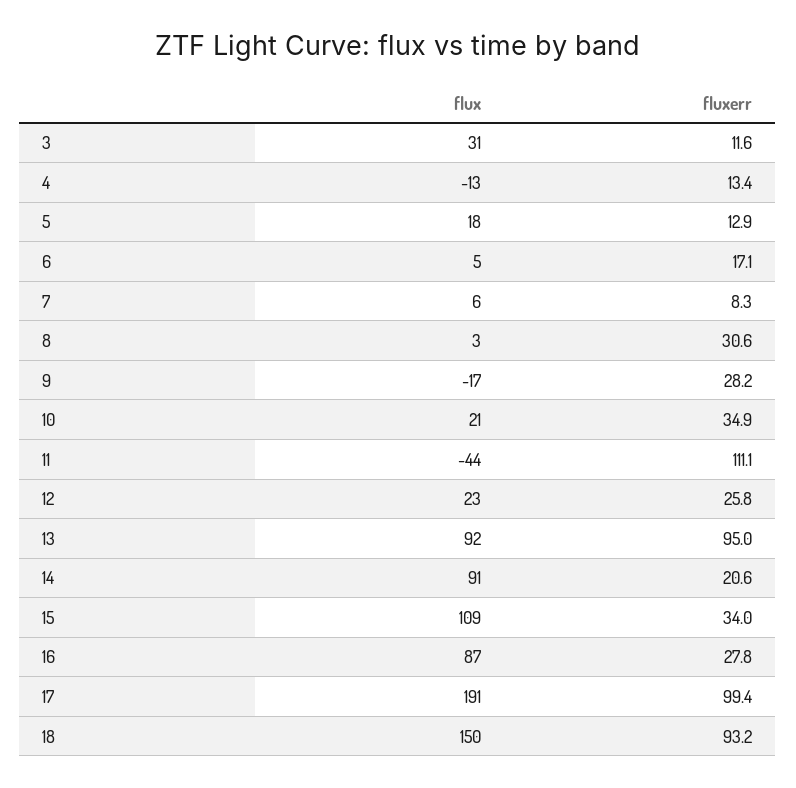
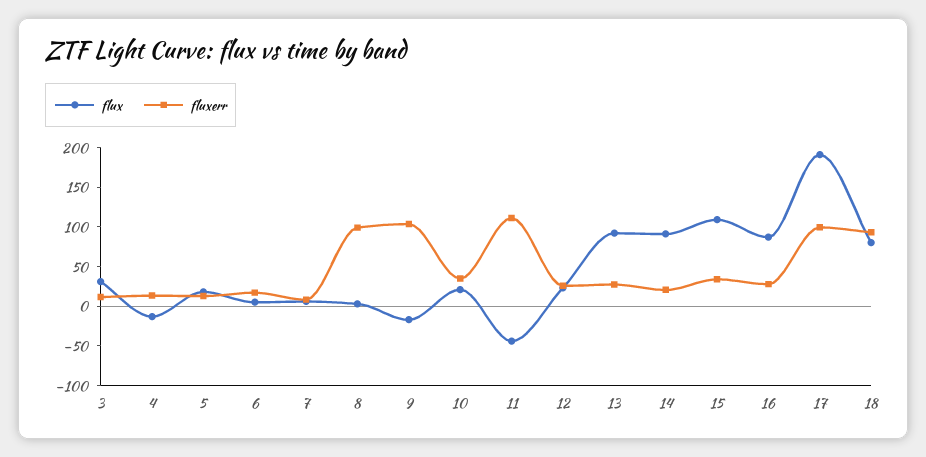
fluxerr, 8: 30.6 -> 100
fluxerr, 9: 28.2 -> 100
fluxerr, 13: 95 -> 25
flux, 18: 150 -> 75

